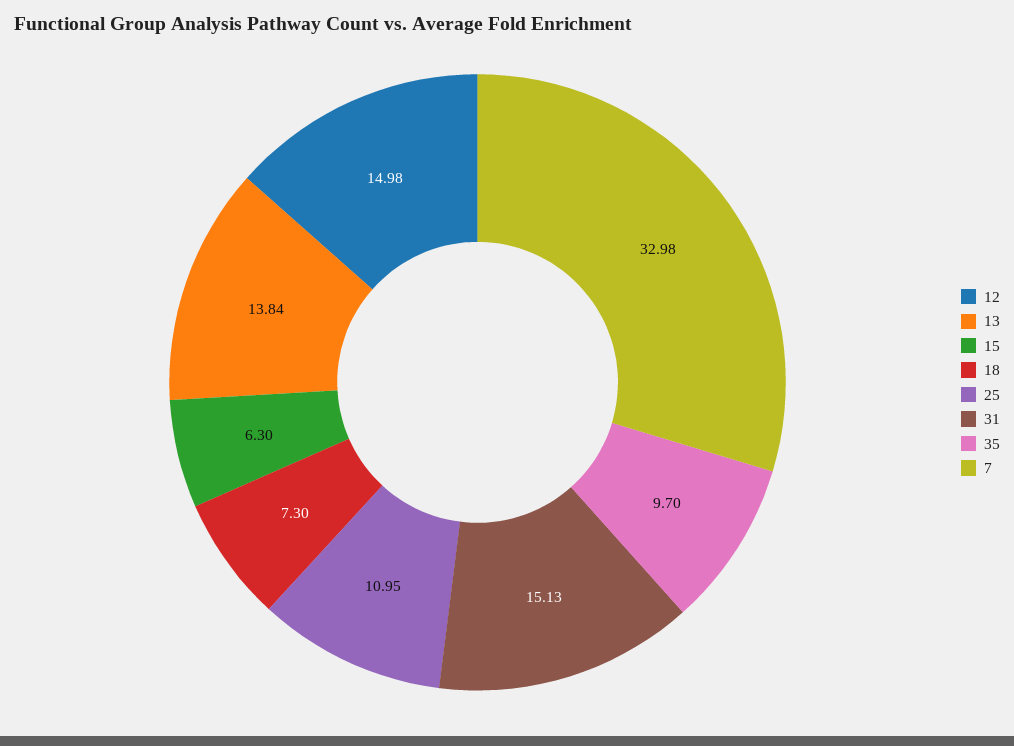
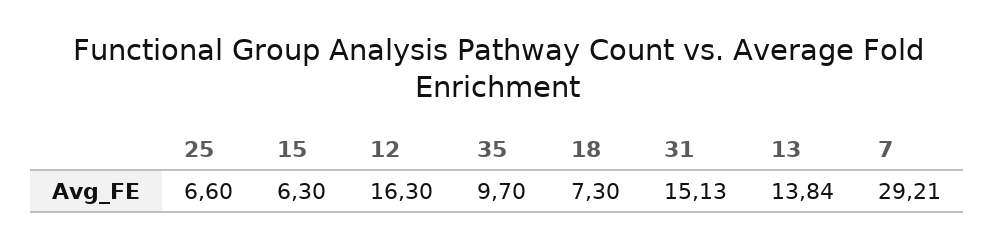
12: 14.98 -> 16.3
25: 10.95 -> 6.6
7: 32.98 -> 29.21

